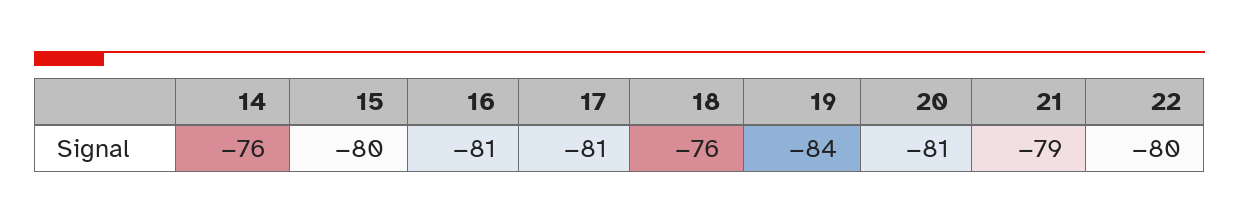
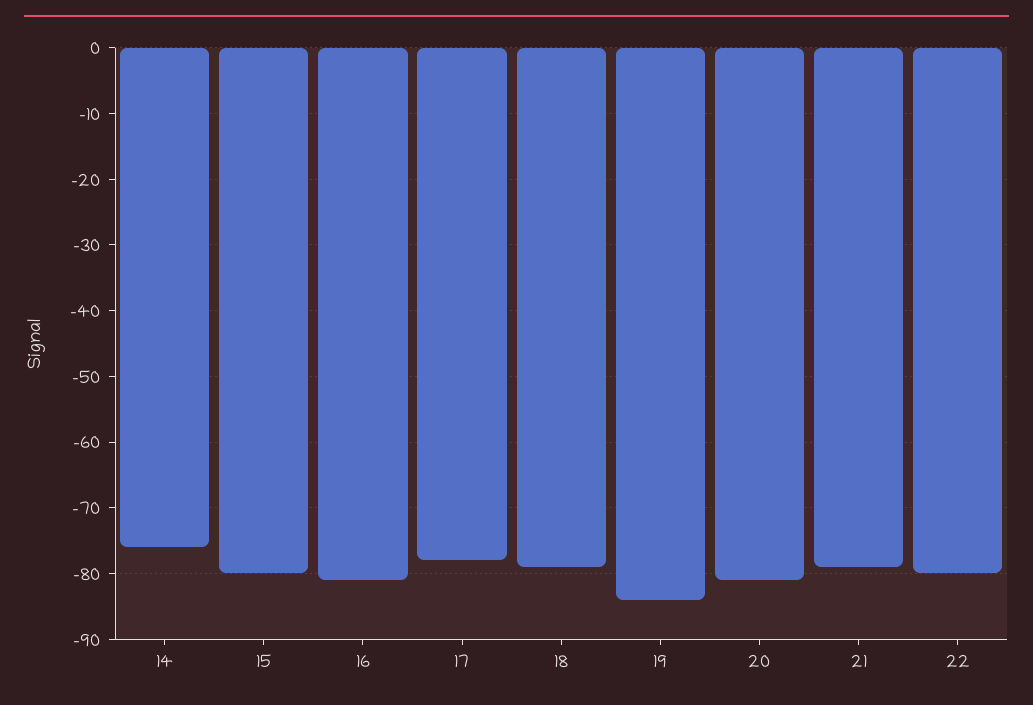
17: -81 -> -78
18: -76 -> -79

